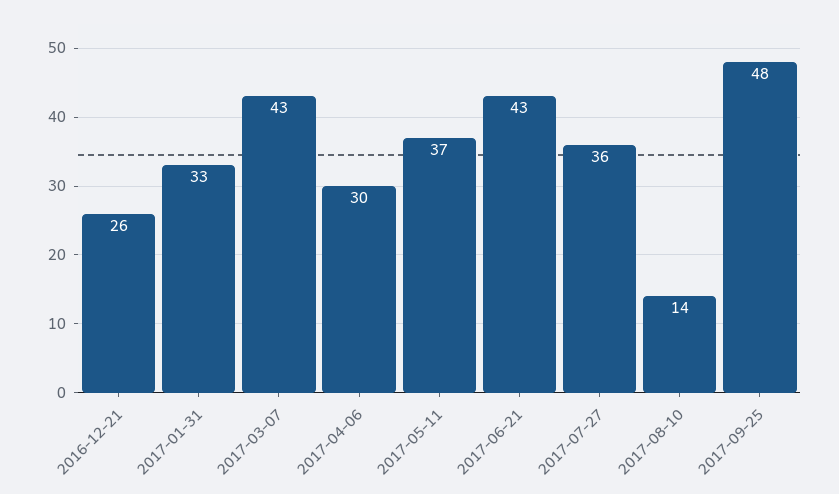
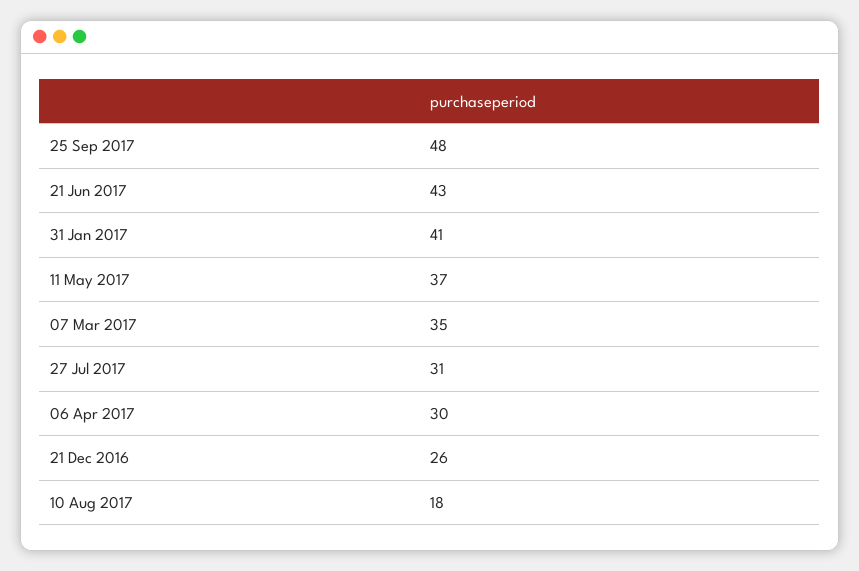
2017-01-31: 33 -> 41
2017-03-07: 43 -> 35
2017-07-27: 36 -> 31
2017-08-10: 14 -> 18

